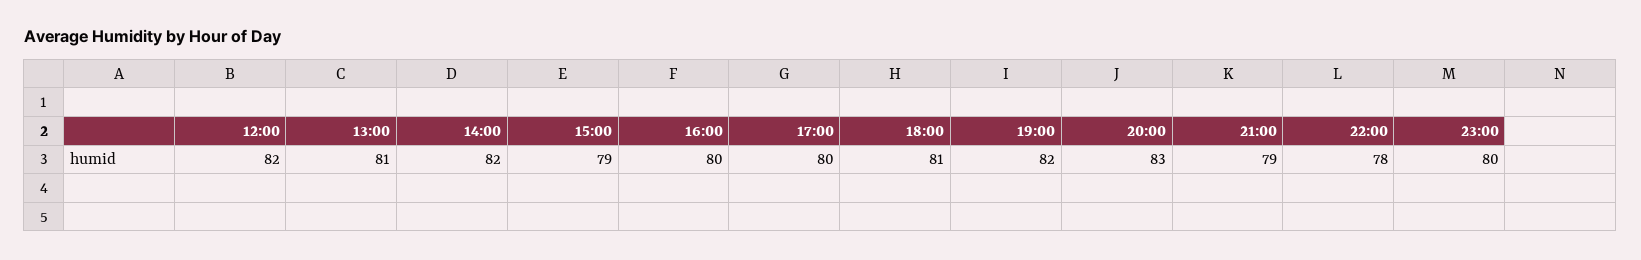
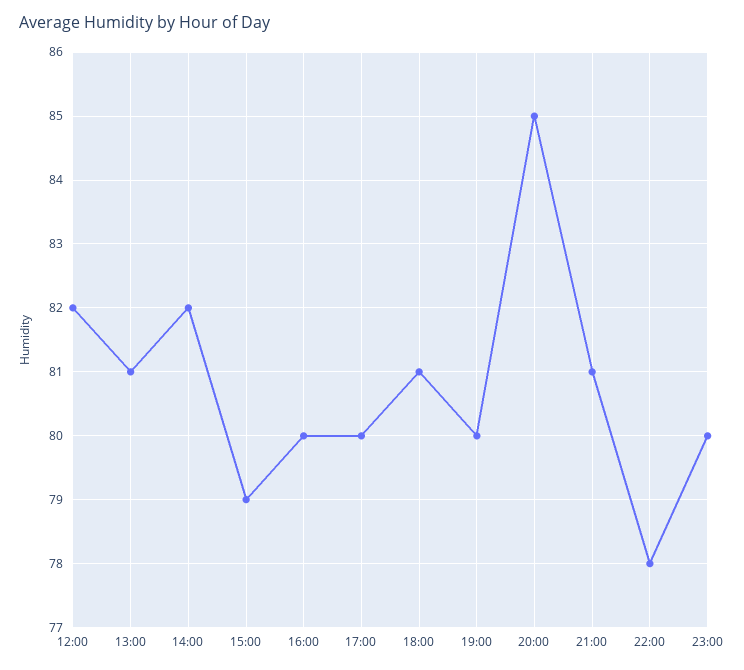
19:00: 82 -> 80
20:00: 83 -> 85
21:00: 79 -> 81

